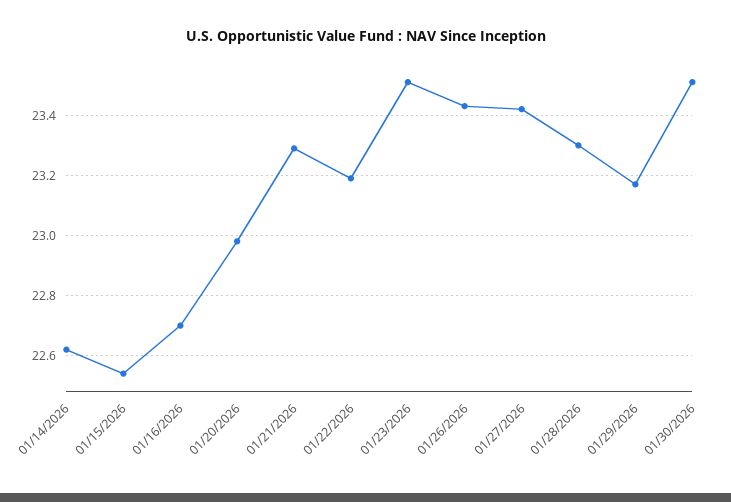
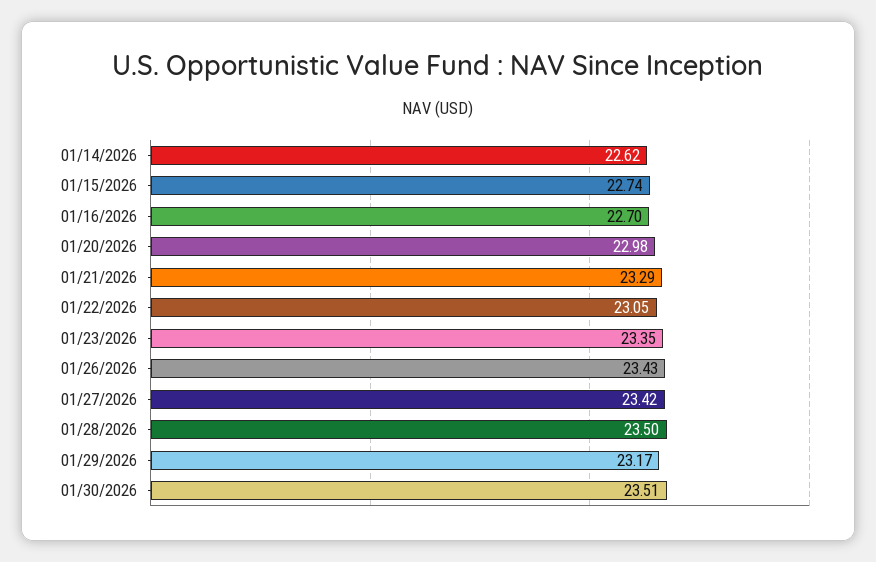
01/15/2026: 22.55 -> 22.74
01/22/2026: 23.2 -> 23.05
01/23/2026: 23.5 -> 23.35
01/28/2026: 23.3 -> 23.5

